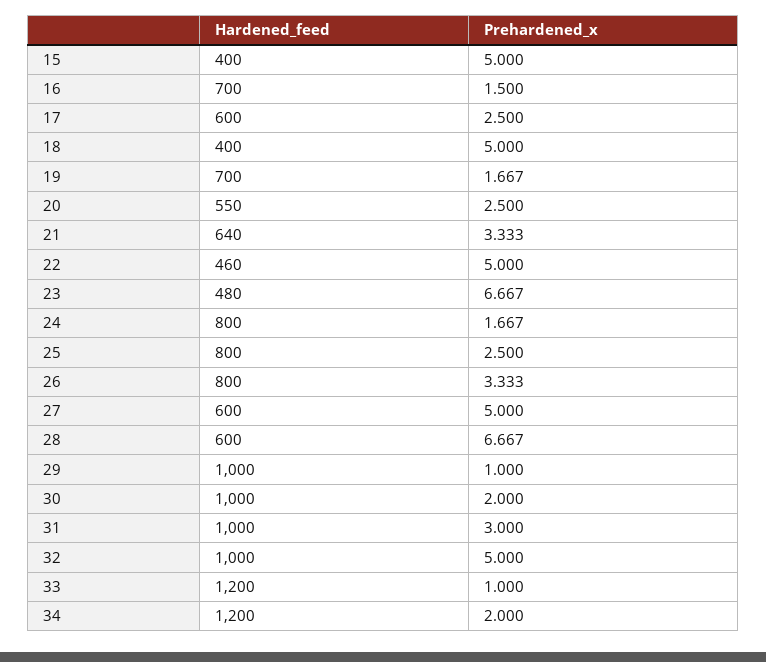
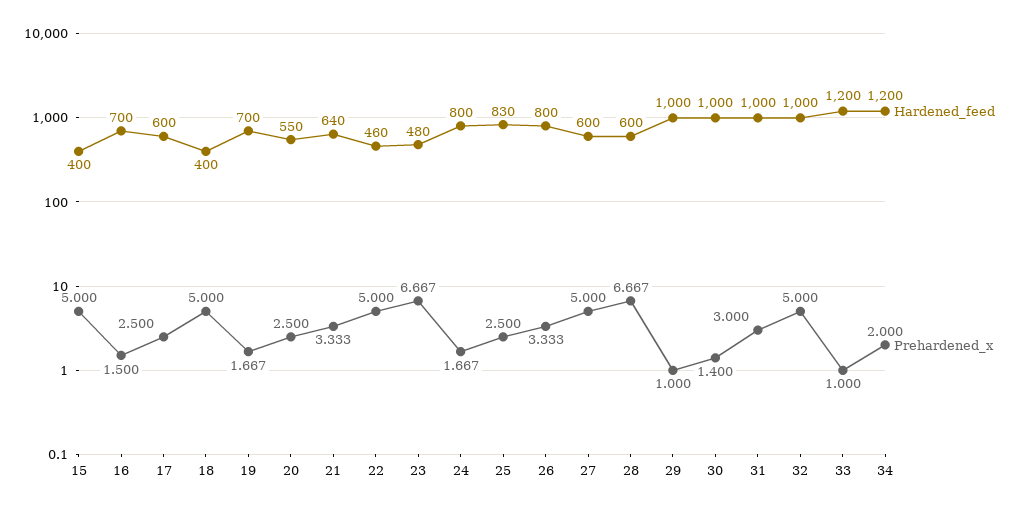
Hardened_feed, 25: 800 -> 830
Prehardened_x, 30: 2 -> 1.4

